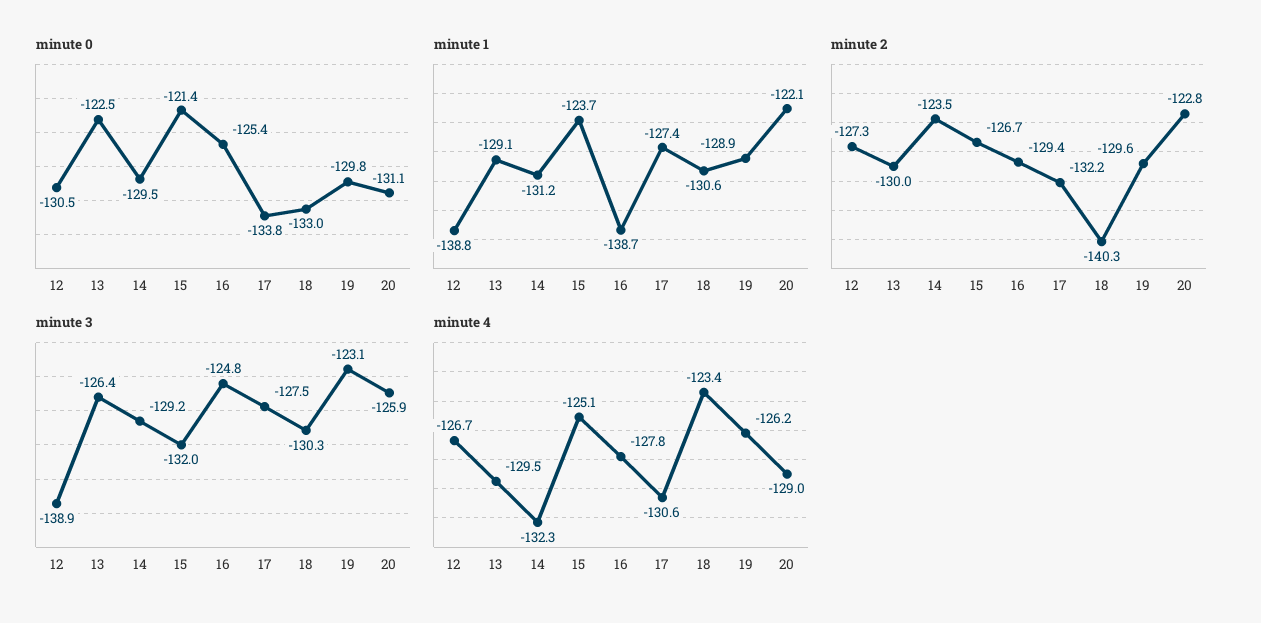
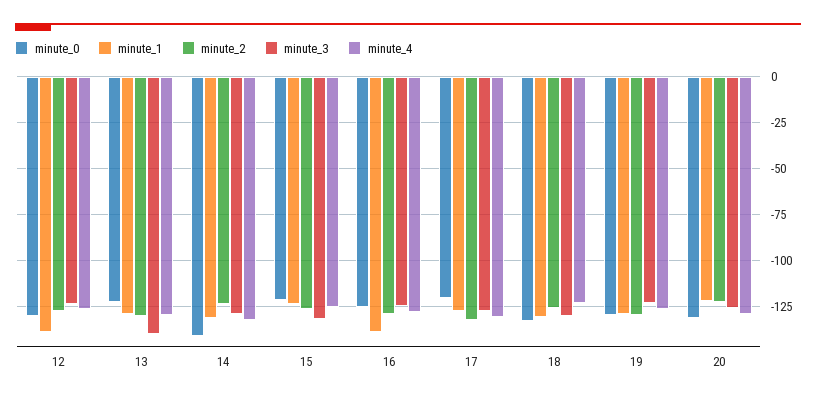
minute 0, 14: -129.5 -> -140
minute 0, 17: -133.8 -> -120
minute 2, 18: -140.3 -> -125
minute 3, 12: -138.9 -> -125
minute 3, 13: -126.4 -> -140

